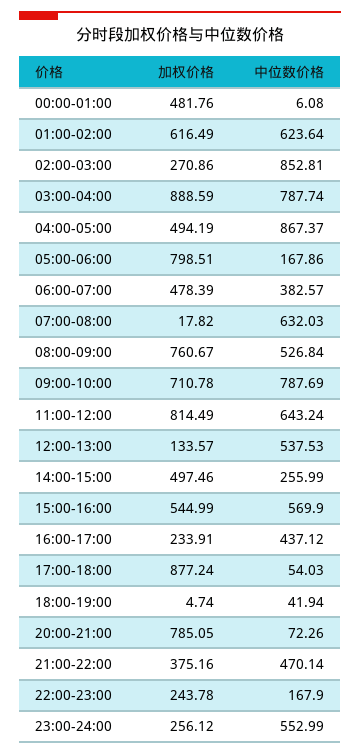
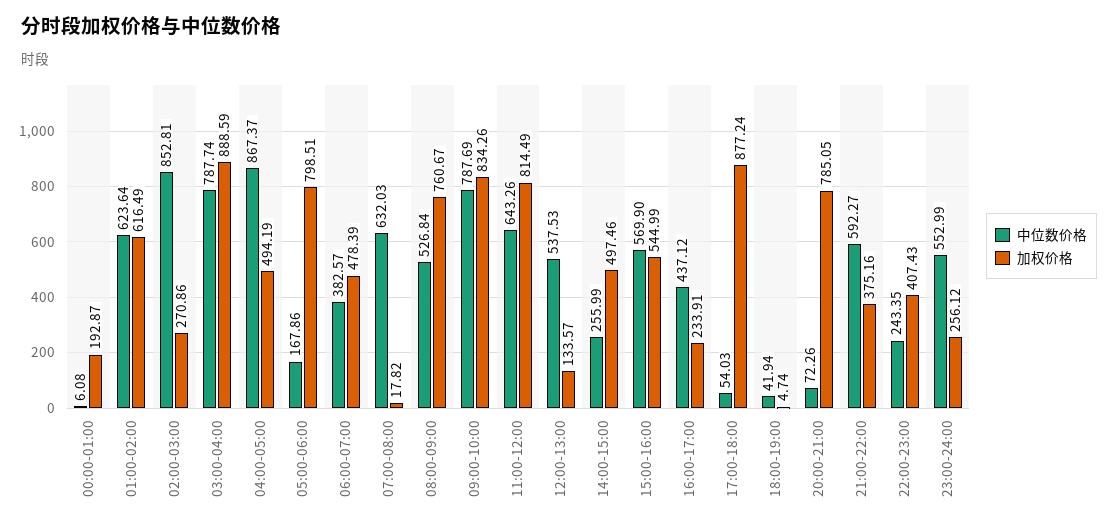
加权价格, 00:00-01:00: 481.76 -> 192.87
加权价格, 09:00-10:00: 710.78 -> 834.26
中位数价格, 11:00-12:00: 643.24 -> 643.26
中位数价格, 21:00-22:00: 470.14 -> 592.27
加权价格, 22:00-23:00: 243.78 -> 407.43
中位数价格, 22:00-23:00: 167.9 -> 243.35

